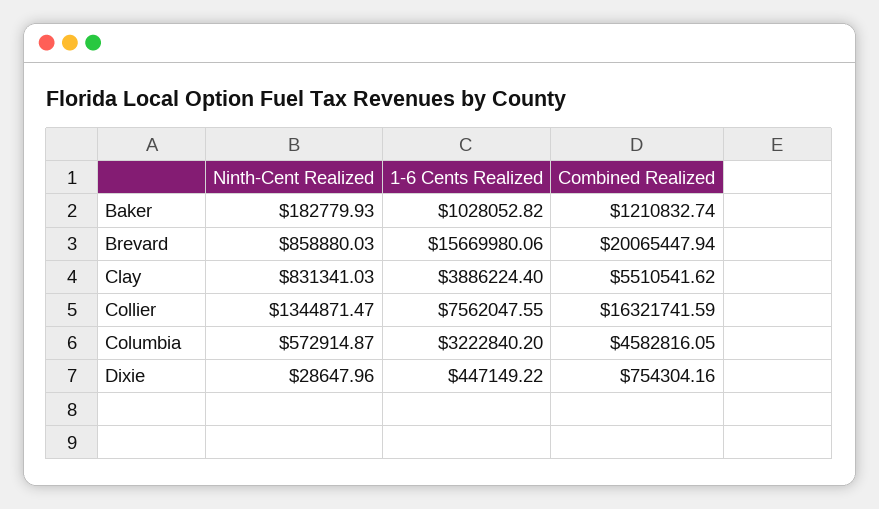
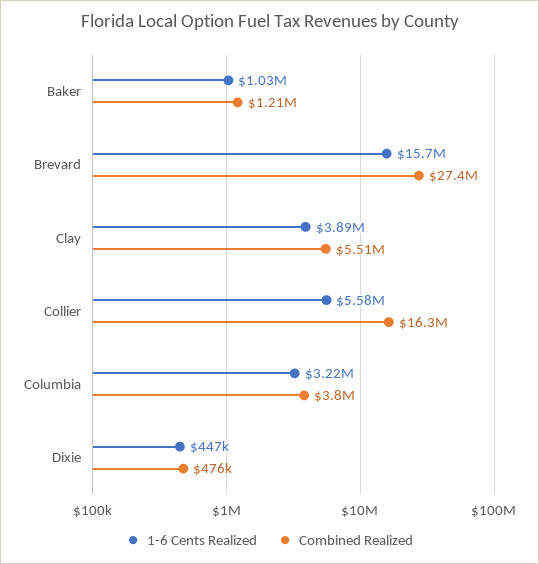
Ninth-Cent Realized, Baker: 182779.93 -> none
Ninth-Cent Realized, Brevard: 858880.03 -> none
Combined Realized, Brevard: 20065447.94 -> 27400000
Ninth-Cent Realized, Clay: 831341.03 -> none
Ninth-Cent Realized, Collier: 1344871.47 -> none
1-6 Cents Realized, Collier: 7562047.55 -> 5580000
Ninth-Cent Realized, Columbia: 572914.87 -> none
Combined Realized, Columbia: 4582816.05 -> 3800000
Ninth-Cent Realized, Dixie: 28647.96 -> none
Combined Realized, Dixie: 754304.16 -> 476000

